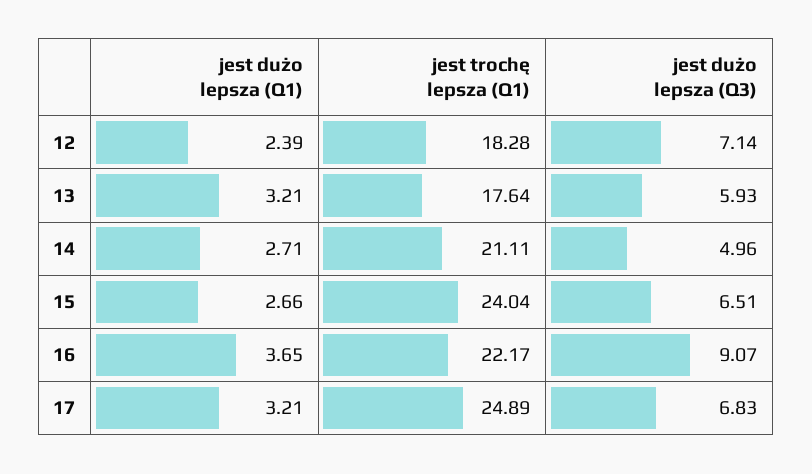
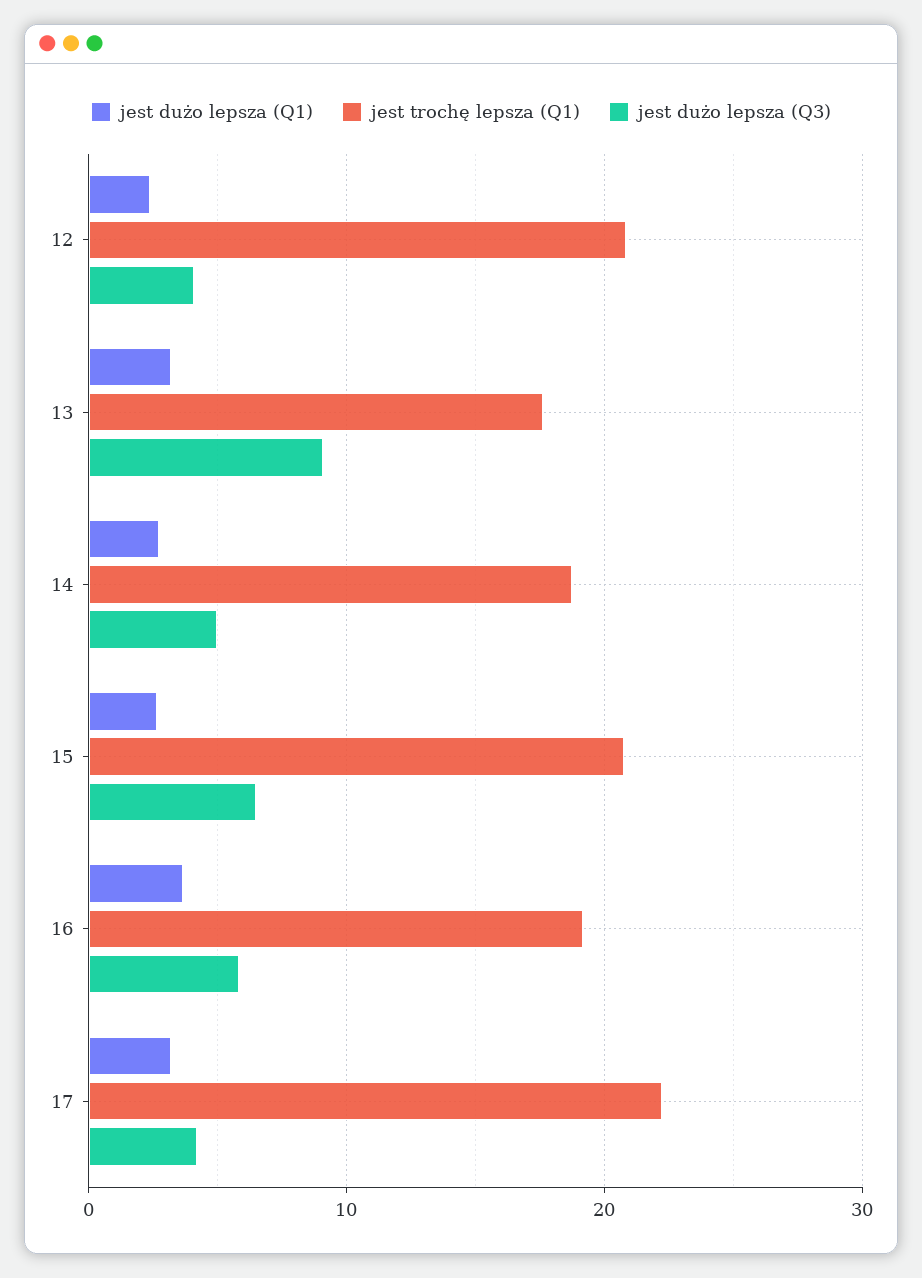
jest trochę lepsza (Q1), 12: 18.28 -> 21
jest dużo lepsza (Q3), 12: 7.14 -> 4
jest dużo lepsza (Q3), 13: 5.93 -> 9
jest trochę lepsza (Q1), 14: 21.11 -> 19
jest trochę lepsza (Q1), 15: 24.04 -> 21
jest trochę lepsza (Q1), 16: 22.17 -> 19
jest dużo lepsza (Q3), 16: 9.07 -> 6
jest trochę lepsza (Q1), 17: 24.89 -> 22
jest dużo lepsza (Q3), 17: 6.83 -> 4

